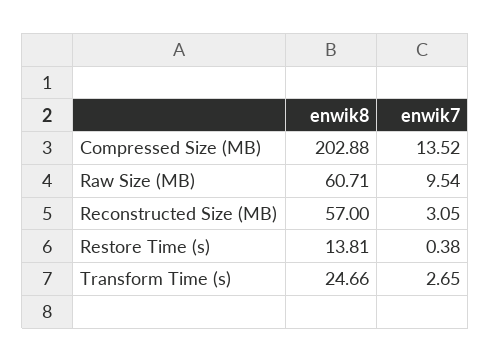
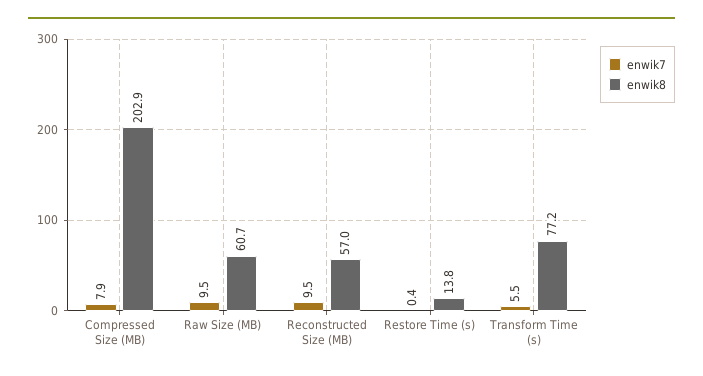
enwik7, Compressed Size (MB): 13.52 -> 7.9
enwik7, Reconstructed Size (MB): 3.05 -> 9.5
enwik8, Transform Time (s): 24.66 -> 77.2
enwik7, Transform Time (s): 2.65 -> 5.5

